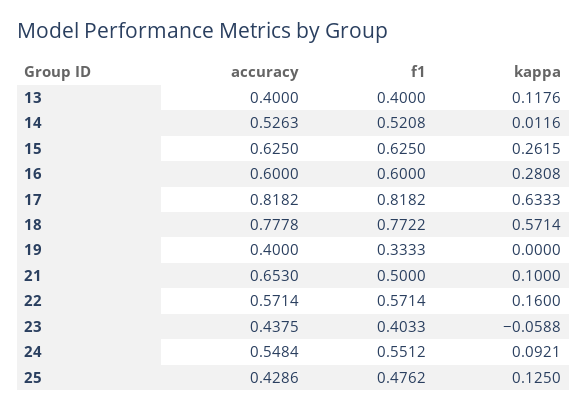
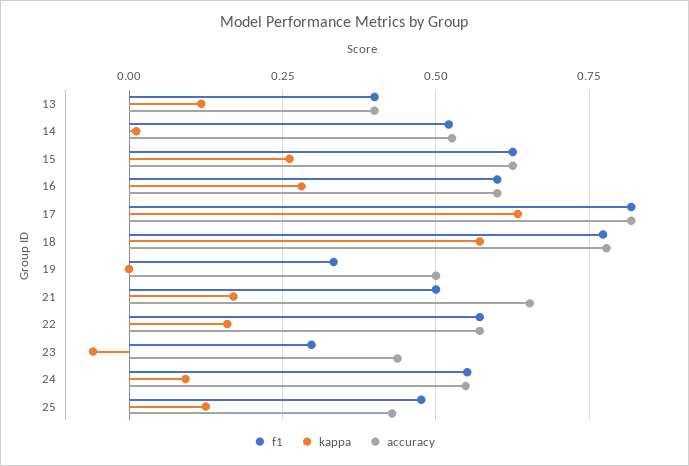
accuracy, 19: 0.4 -> 0.5
kappa, 21: 0.1 -> 0.175
f1, 23: 0.4033 -> 0.3

